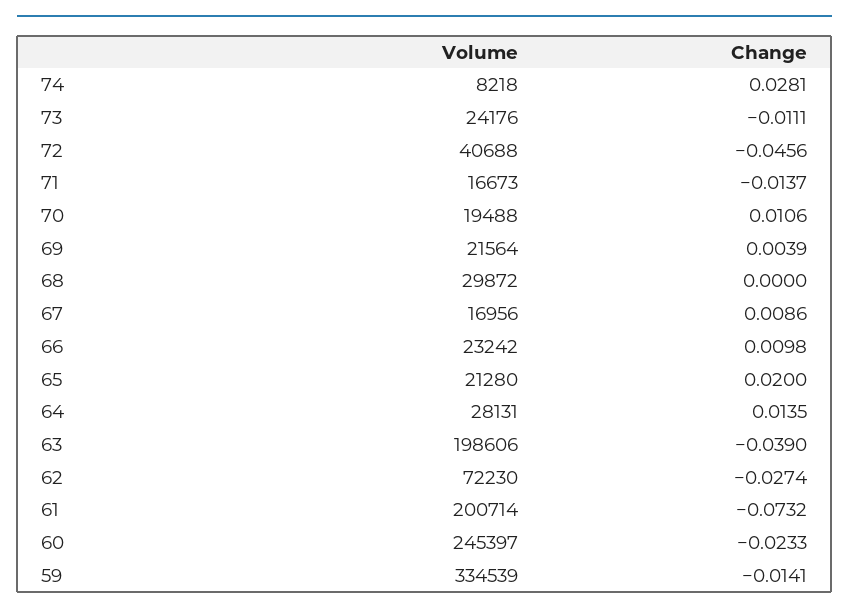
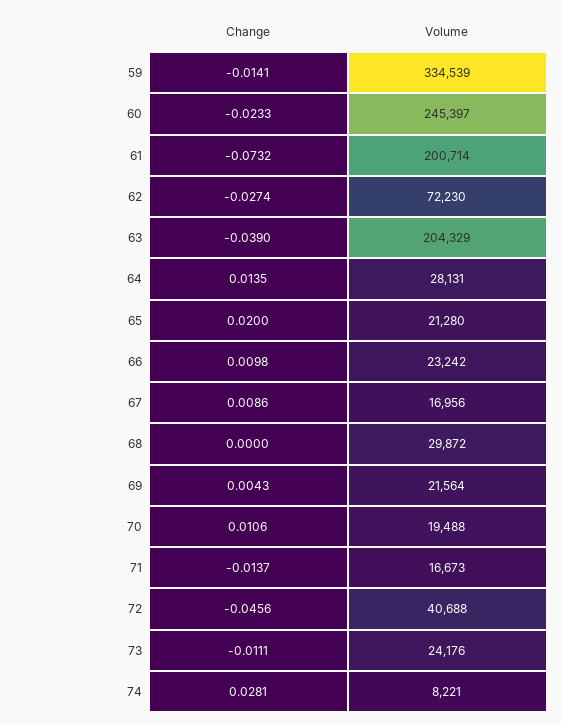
Volume, 74: 8218 -> 8221
Change, 69: 0.0039 -> 0.0043
Volume, 63: 198606 -> 204329

